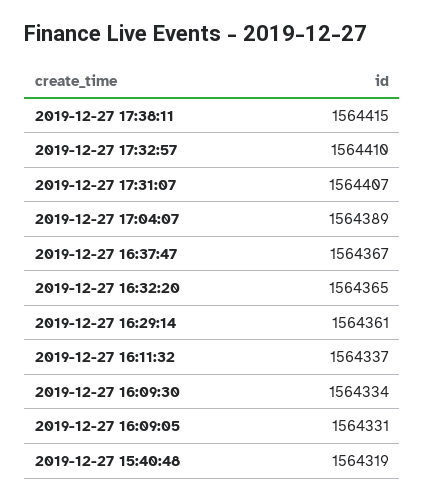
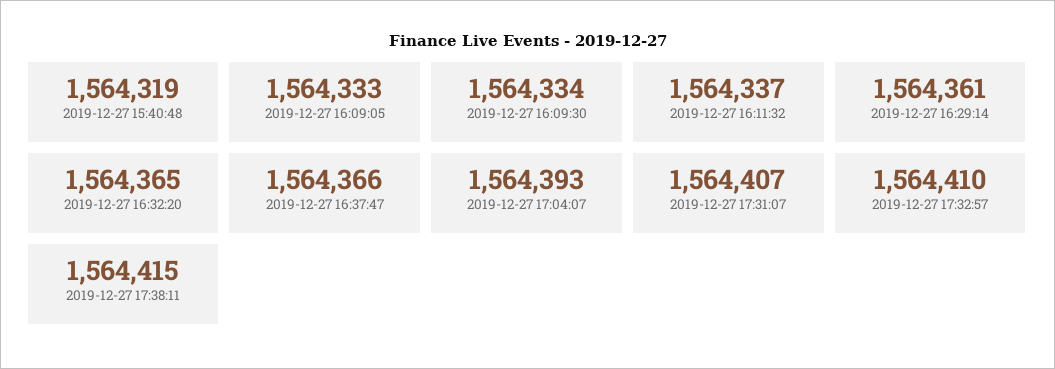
2019-12-27 17:04:07: 1564389 -> 1564393
2019-12-27 16:37:47: 1564367 -> 1564366
2019-12-27 16:09:05: 1564331 -> 1564333

